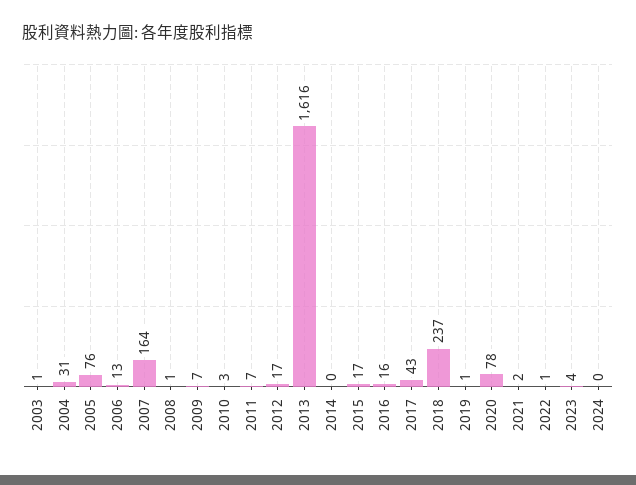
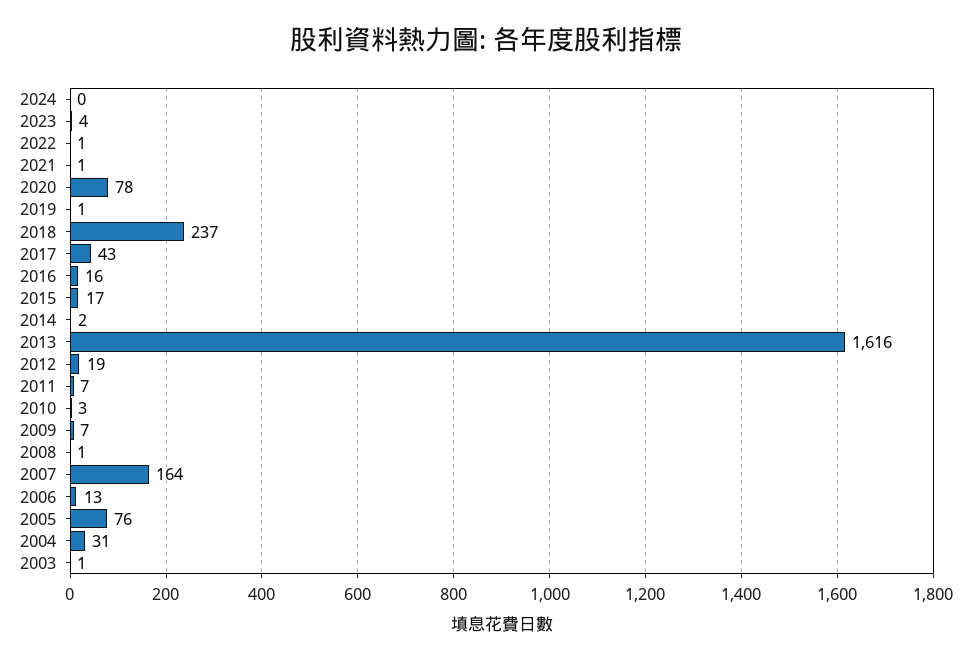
2012: 17 -> 19
2014: 0 -> 2
2021: 2 -> 1

